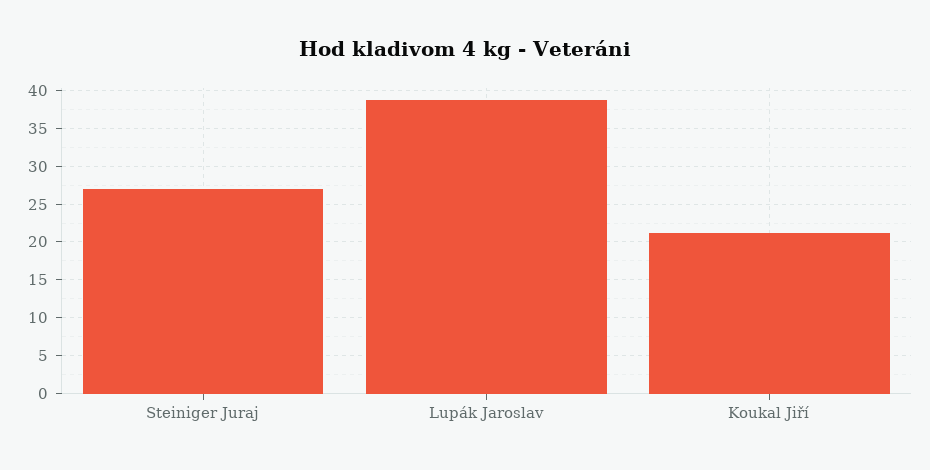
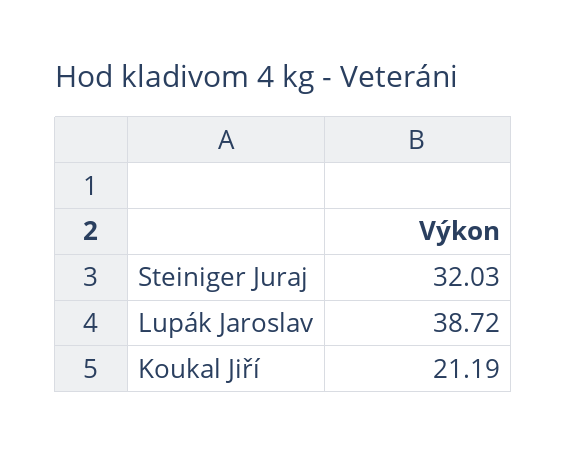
Steiniger Juraj: 27 -> 32.03

